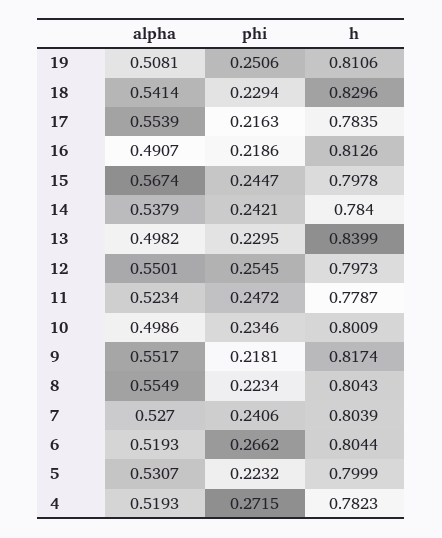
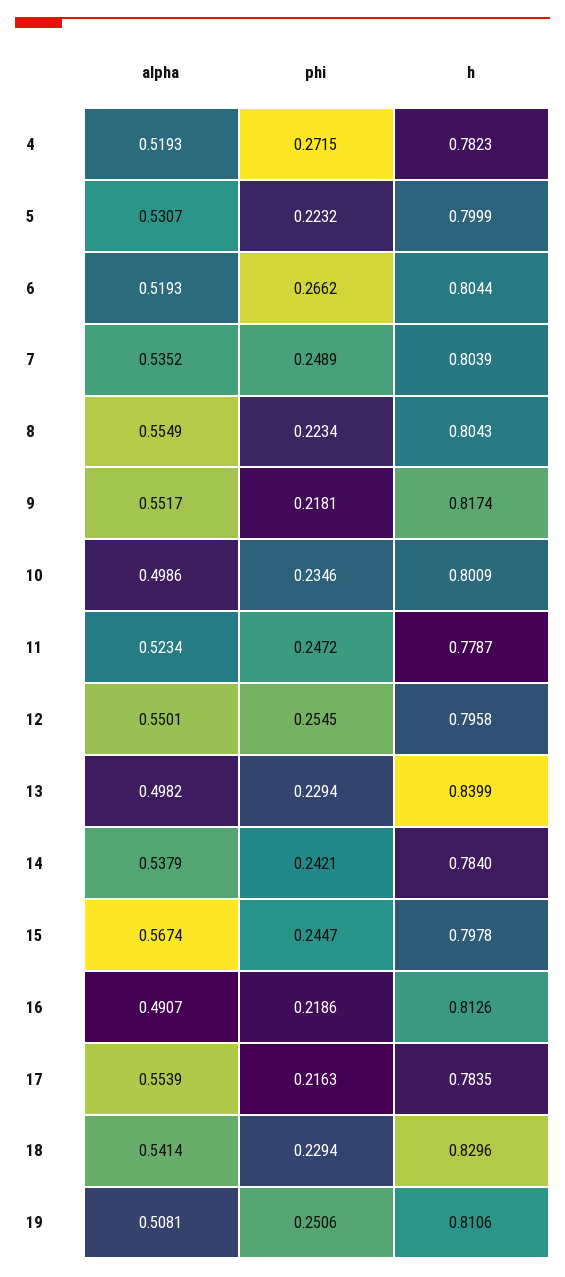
phi, 13: 0.2295 -> 0.2294
h, 12: 0.7973 -> 0.7958
alpha, 7: 0.527 -> 0.5352
phi, 7: 0.2406 -> 0.2489

